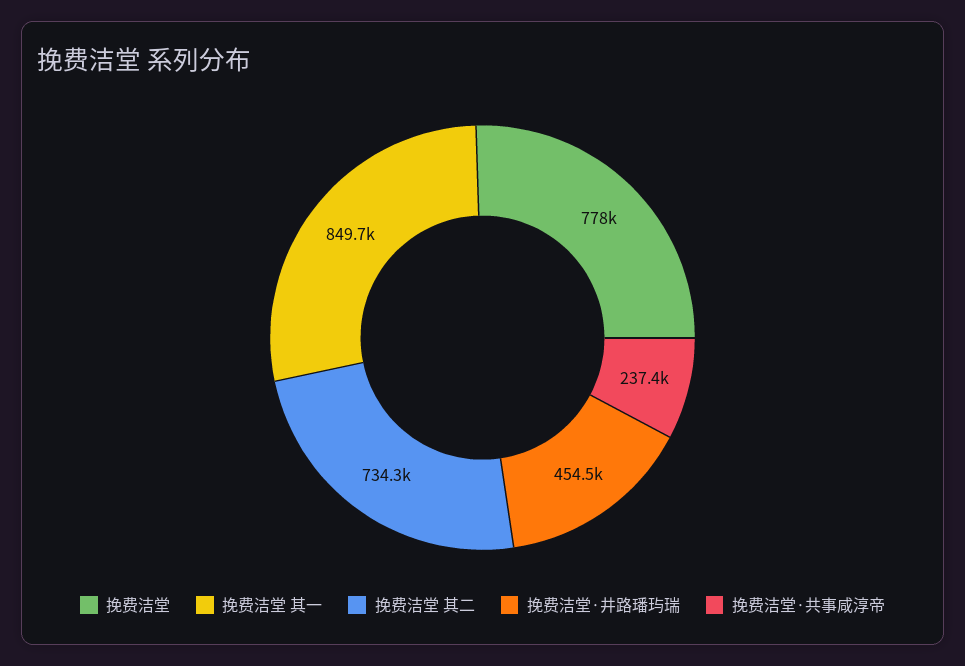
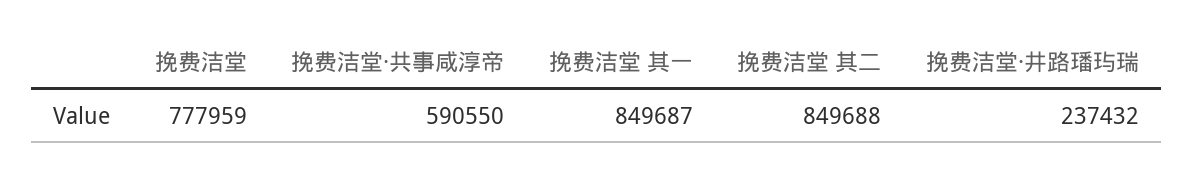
挽费洁堂 其二: 734300 -> 849688
挽费洁堂·井路璠玙瑞: 454500 -> 237432
挽费洁堂·共事咸淳帝: 237400 -> 590550

